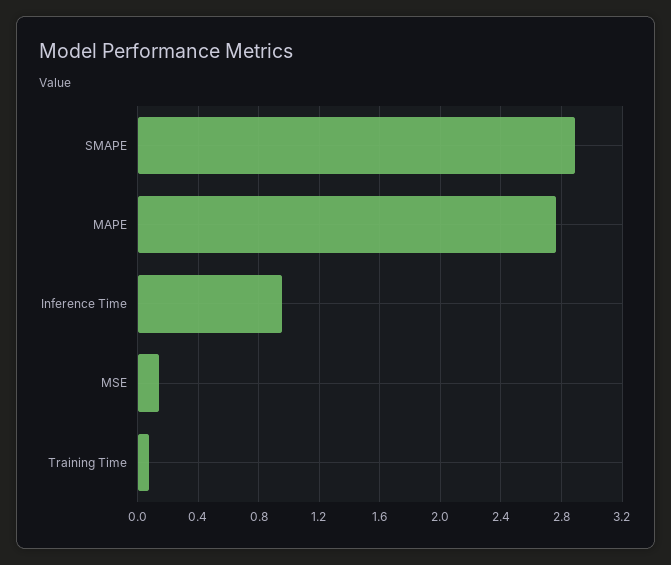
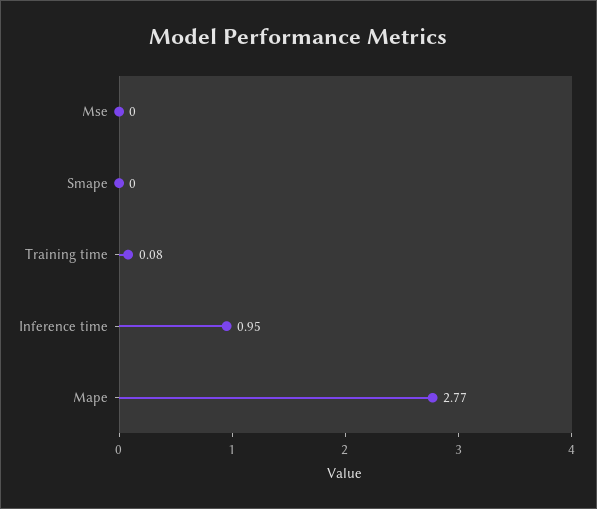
SMAPE: 2.9 -> 0
MSE: 0.15 -> 0

